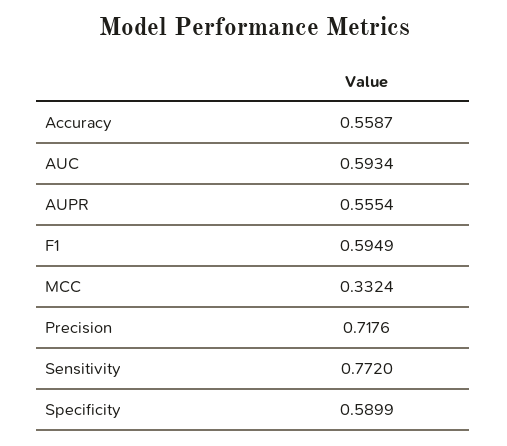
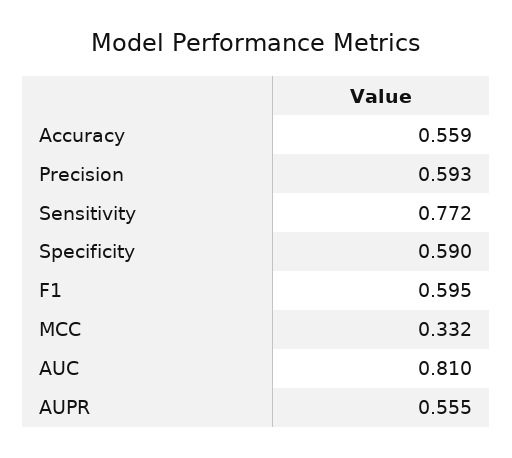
AUC: 0.5934 -> 0.81
Precision: 0.7176 -> 0.593

